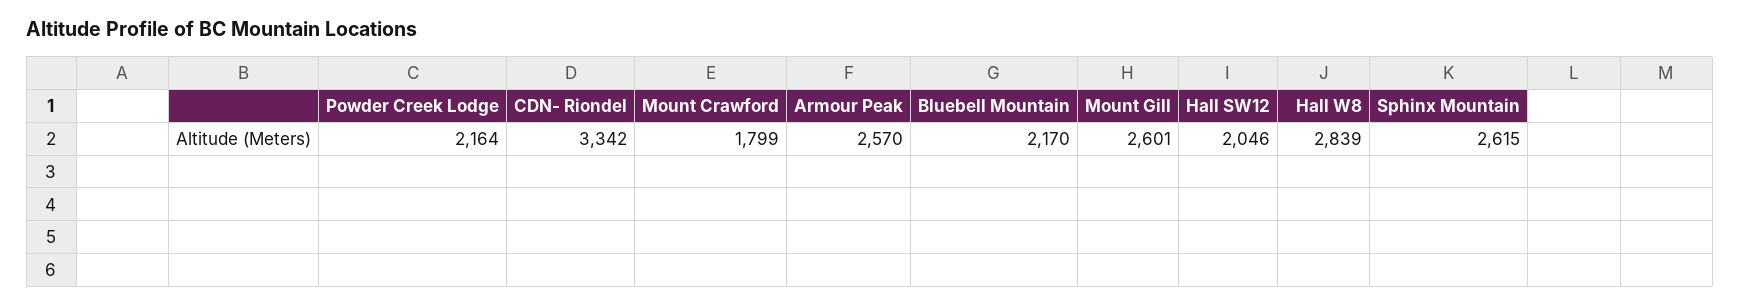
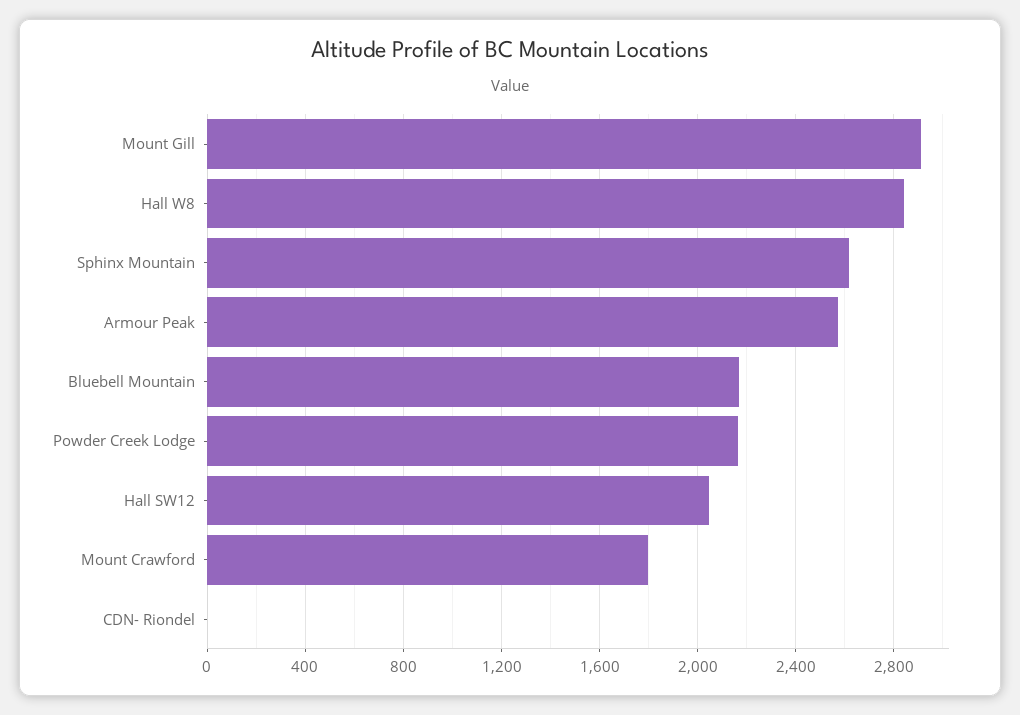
CDN- Riondel: 3342 -> 0
Mount Gill: 2601 -> 2900

